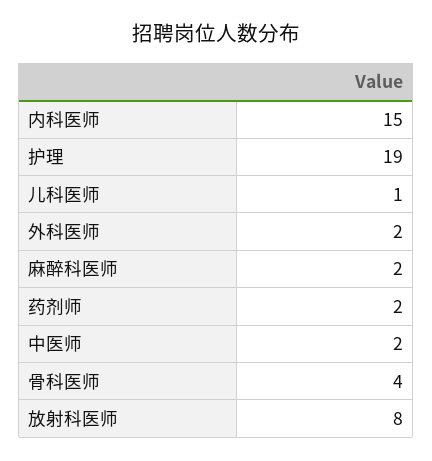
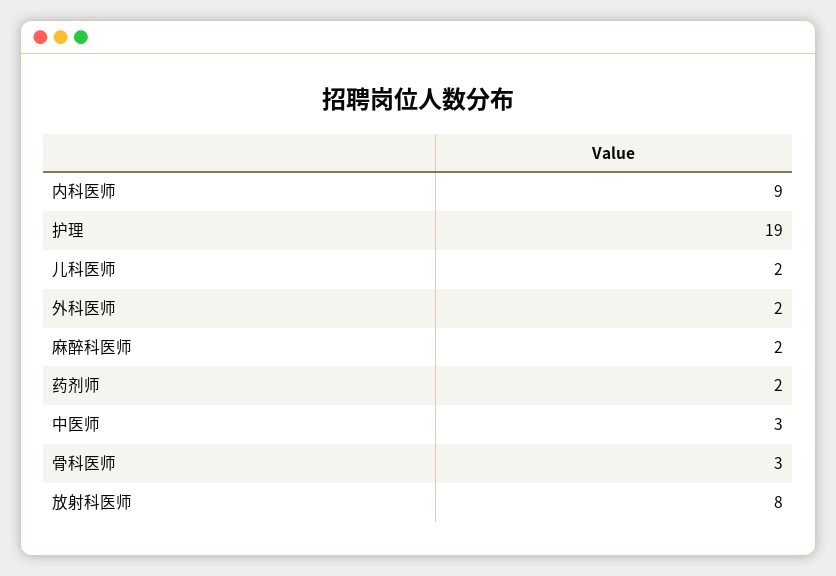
内科医师: 15 -> 9
儿科医师: 1 -> 2
中医师: 2 -> 3
骨科医师: 4 -> 3

